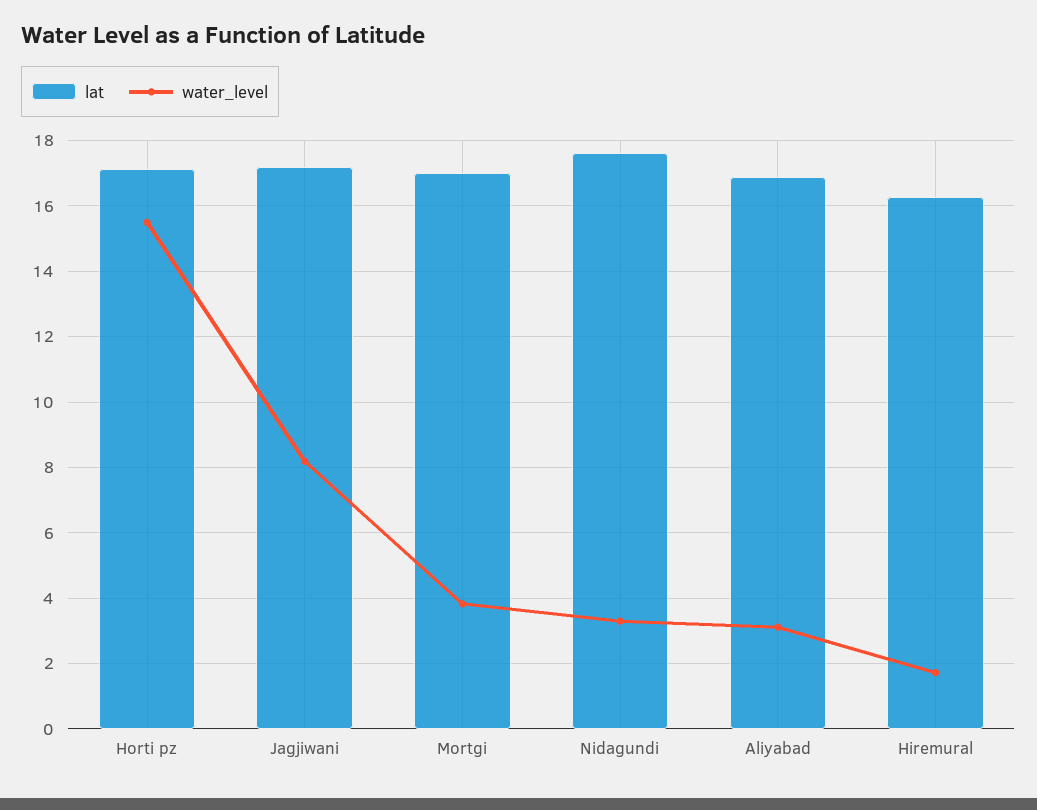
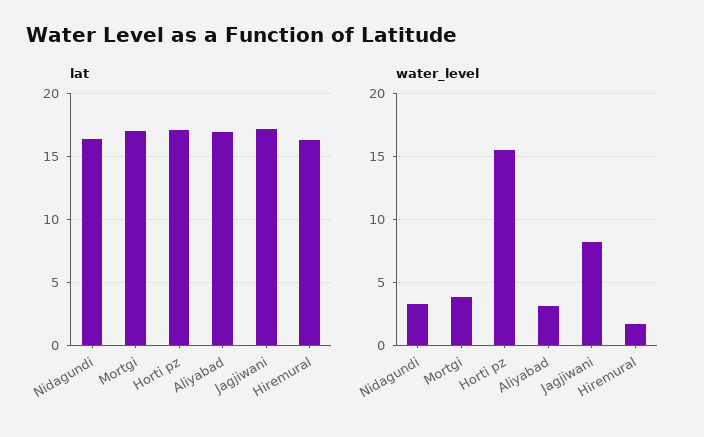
lat, Nidagundi: 17.6 -> 16.5

